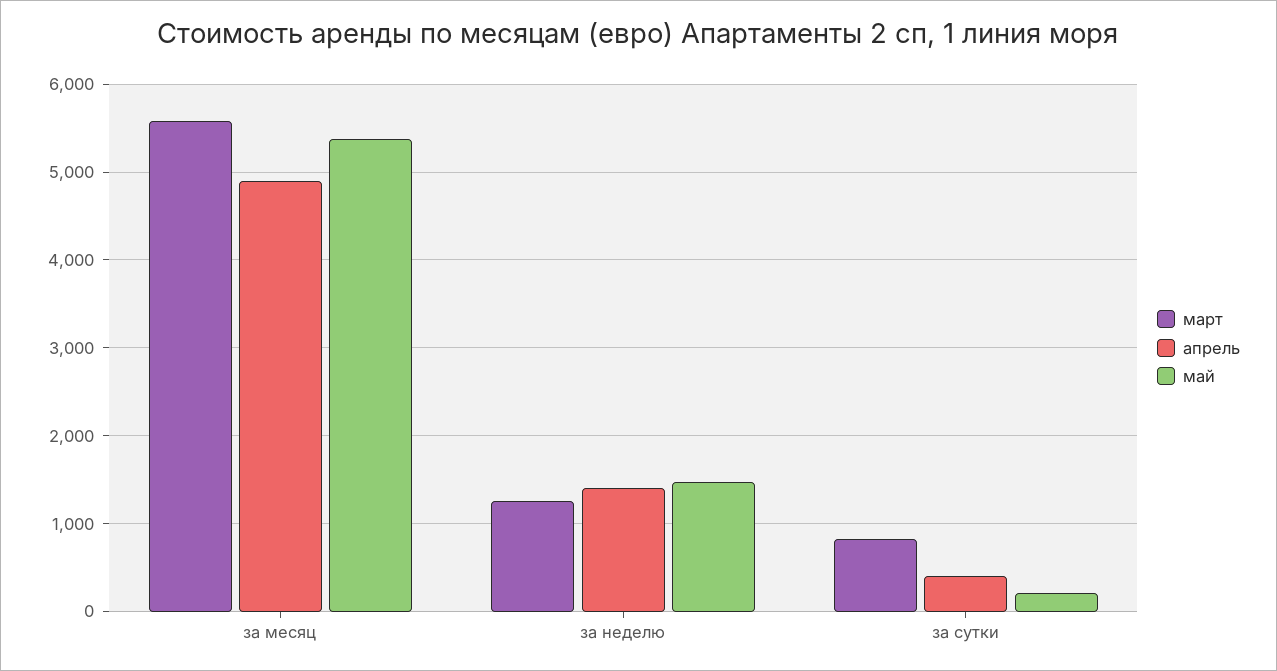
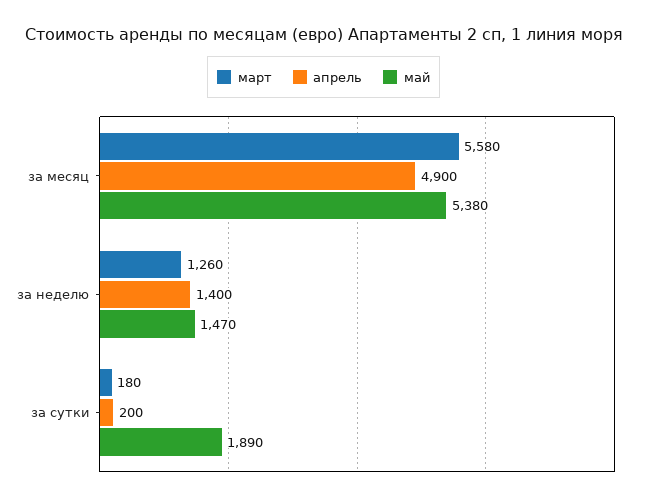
март, за сутки: 800 -> 180
апрель, за сутки: 400 -> 200
май, за сутки: 200 -> 1890

